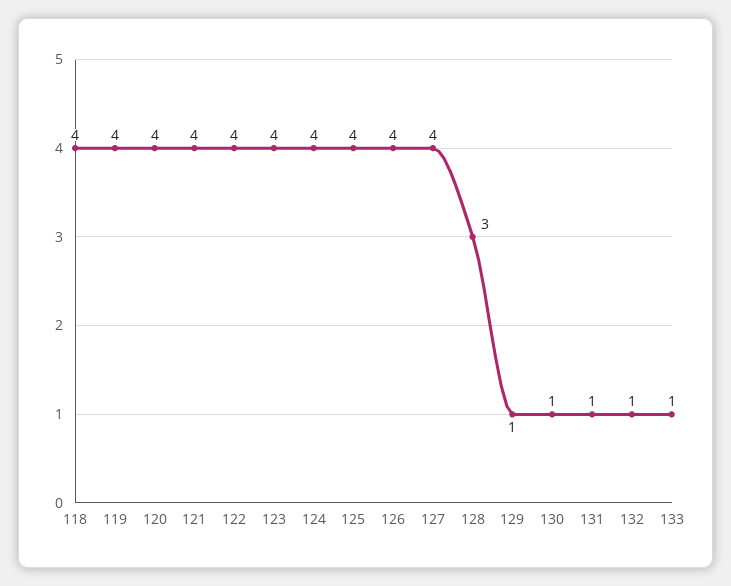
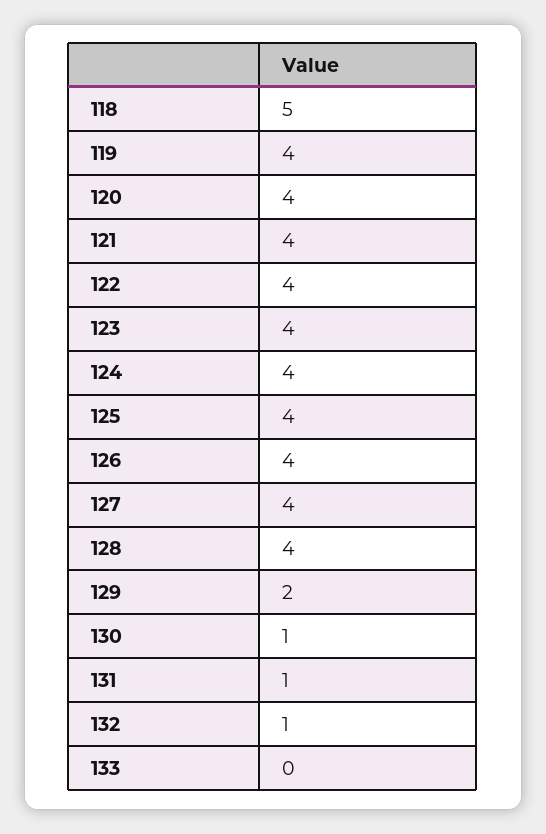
118: 4 -> 5
128: 3 -> 4
129: 1 -> 2
133: 1 -> 0

